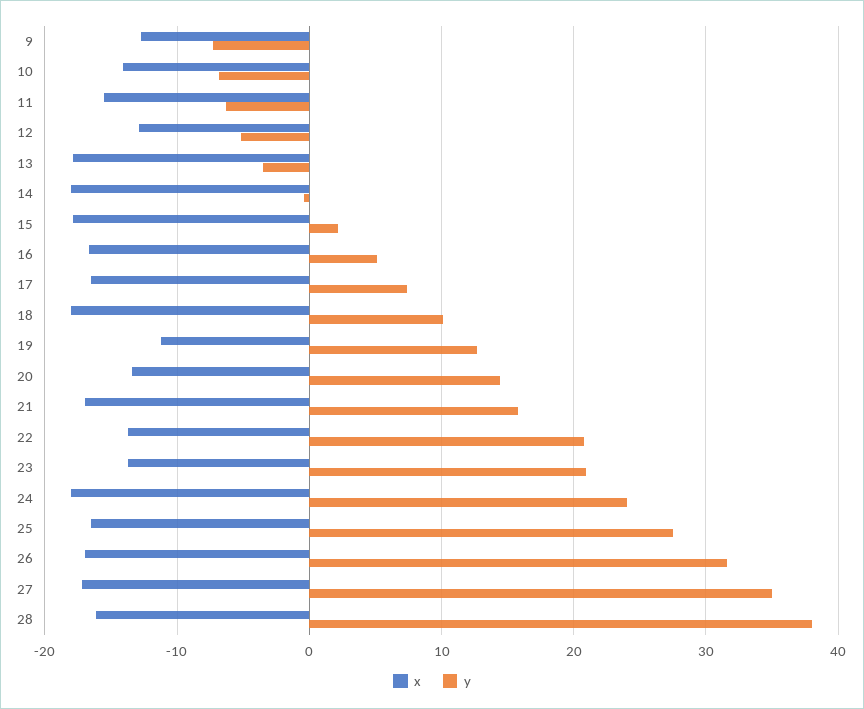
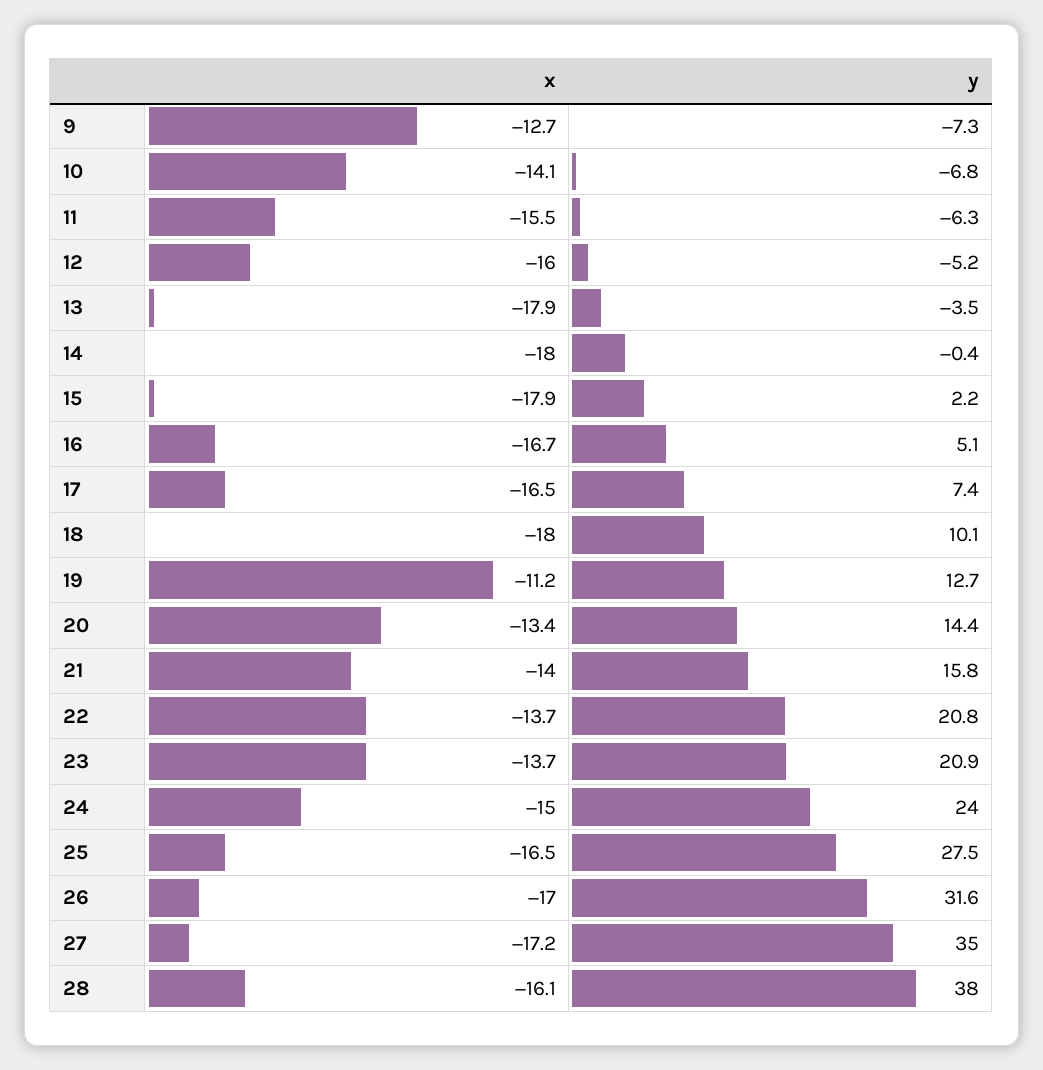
x, 12: -13 -> -16
x, 21: -17 -> -14
x, 24: -18 -> -15

